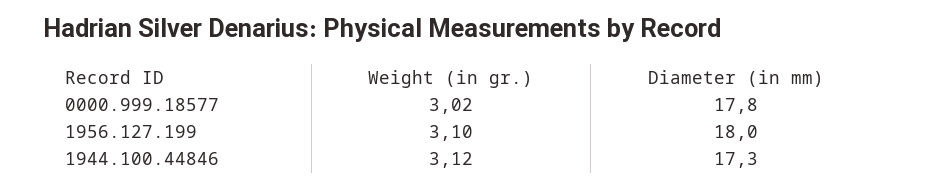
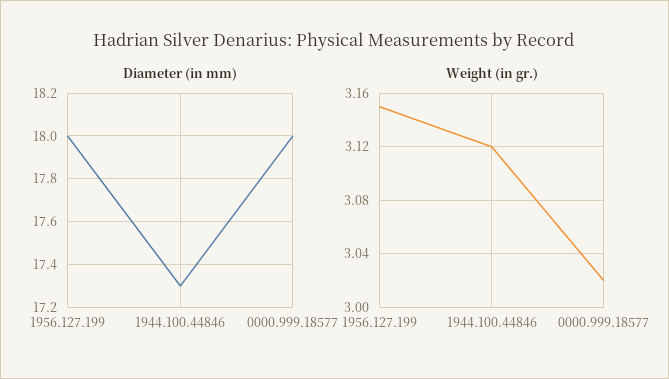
Diameter (in mm), 0000.999.18577: 17.8 -> 18
Weight (in gr.), 1956.127.199: 3.1 -> 3.15

